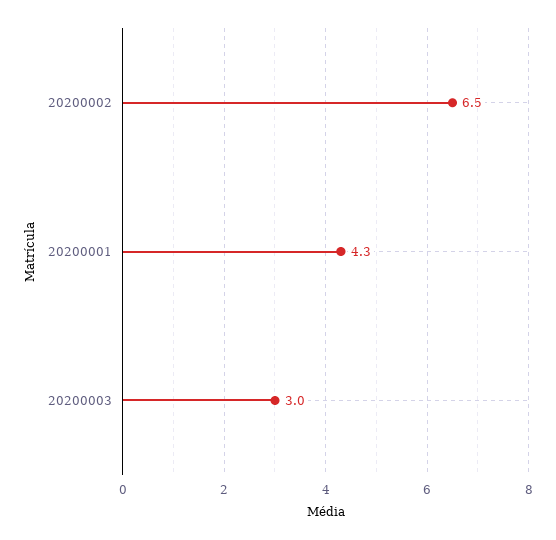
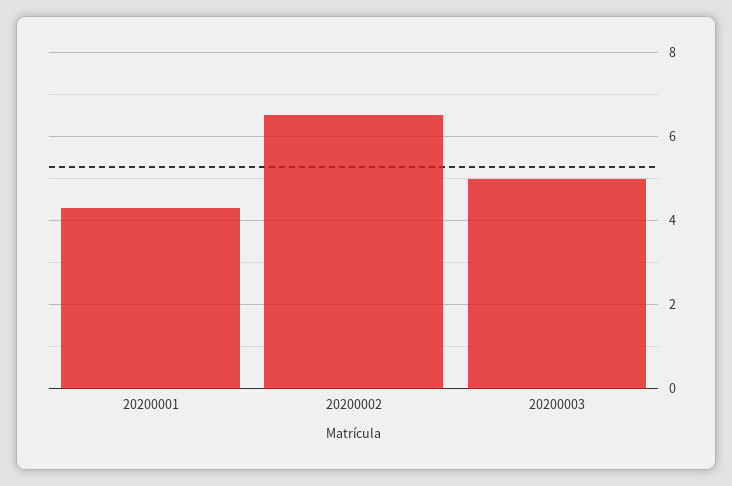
20200003: 3 -> 5

